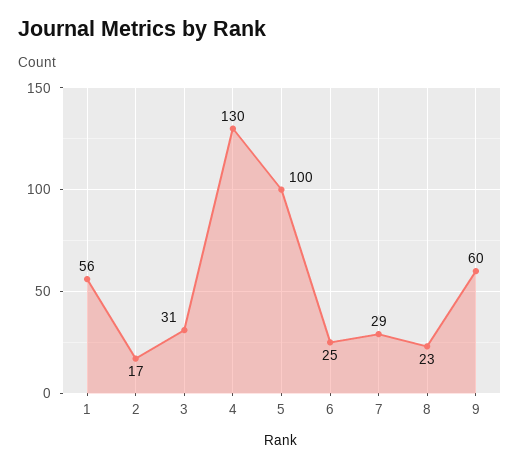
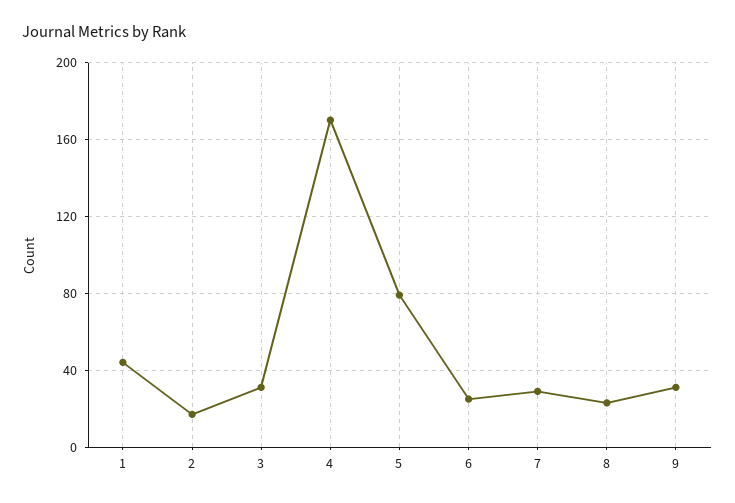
1: 56 -> 45
4: 130 -> 170
5: 100 -> 80
9: 60 -> 30

